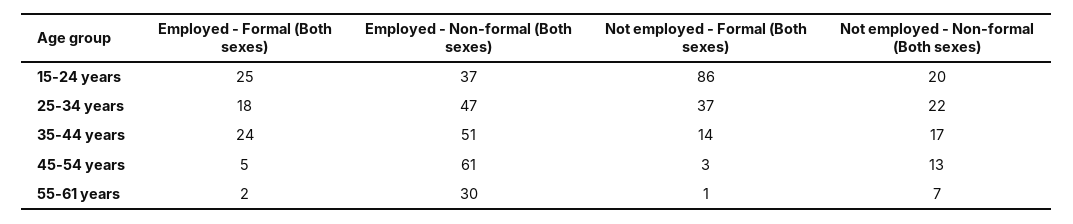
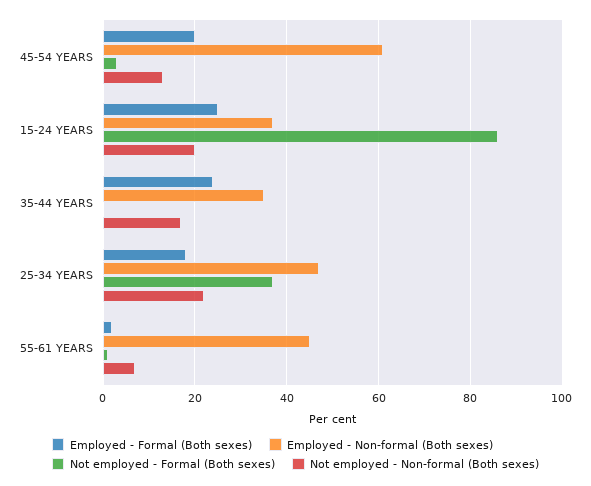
Employed - Non-formal (Both sexes), 35-44 years: 51 -> 35
Not employed - Formal (Both sexes), 35-44 years: 14 -> 0
Employed - Formal (Both sexes), 45-54 years: 5 -> 20
Employed - Non-formal (Both sexes), 55-61 years: 30 -> 45

